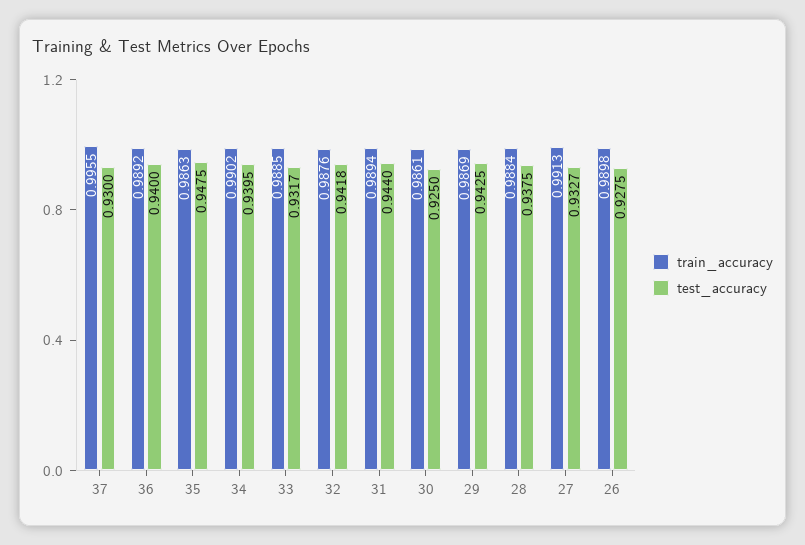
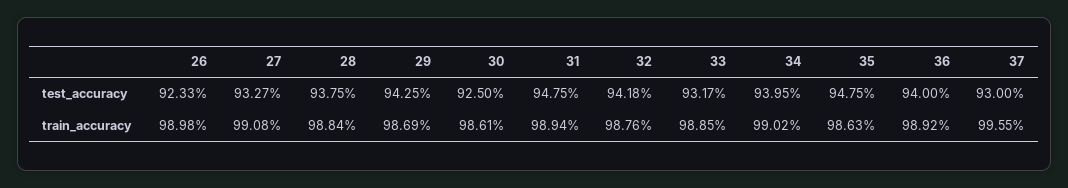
test_accuracy, 31: 0.944 -> 0.9475
train_accuracy, 27: 0.9913 -> 0.9908
test_accuracy, 26: 0.9275 -> 0.9233

